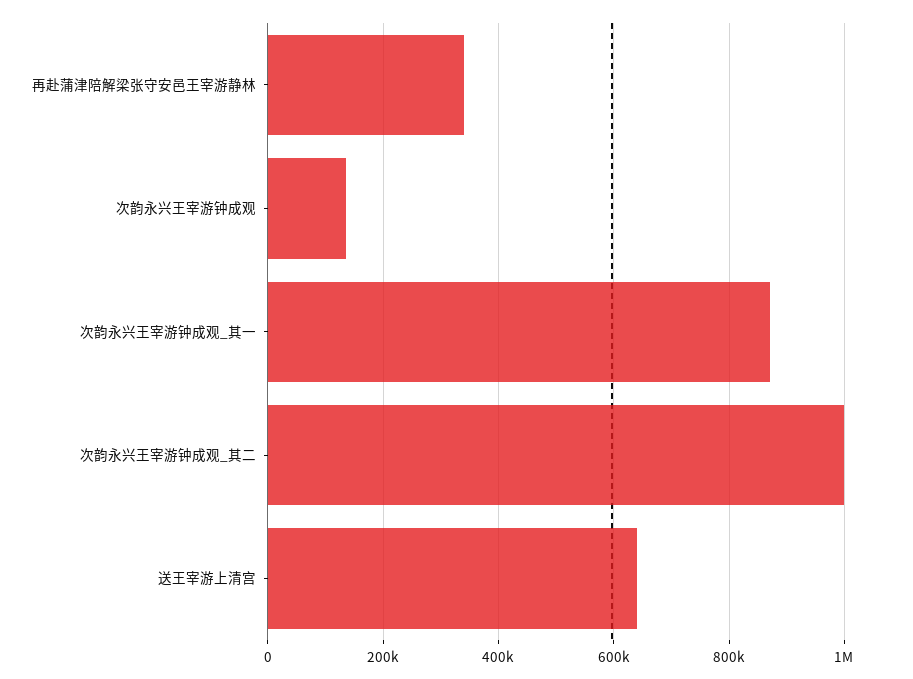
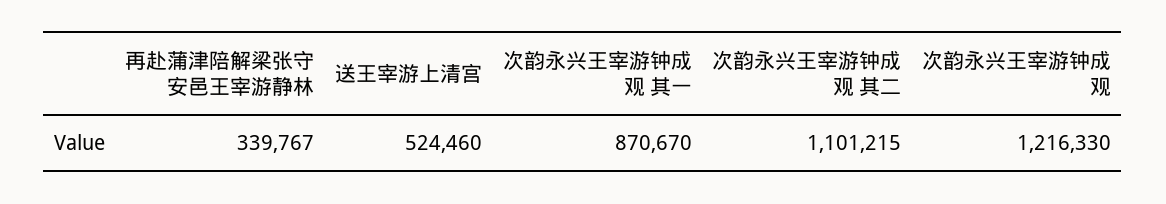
次韵永兴王宰游钟成观: 140000 -> 1216330
次韵永兴王宰游钟成观_其二: 1000000 -> 1101215
送王宰游上清宫: 640000 -> 524460

